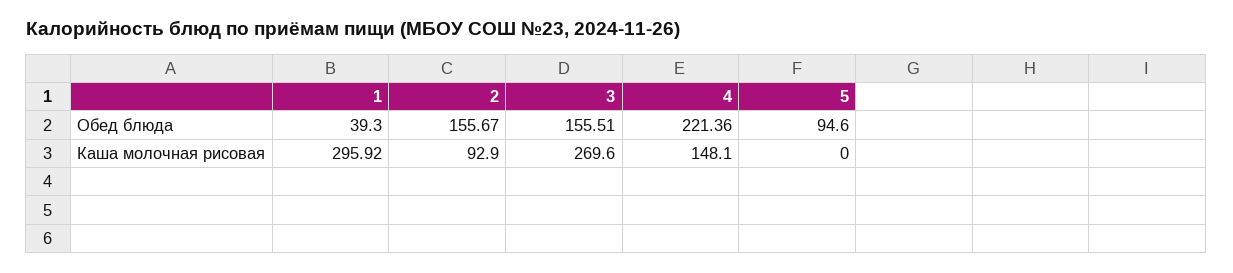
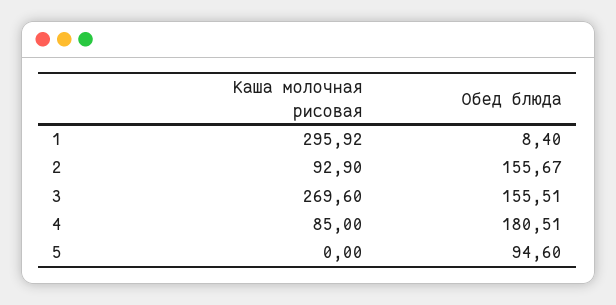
1, Обед блюда: 39.3 -> 8.4
4, Обед блюда: 221.36 -> 180.51
4, Каша молочная рисовая: 148.1 -> 85

